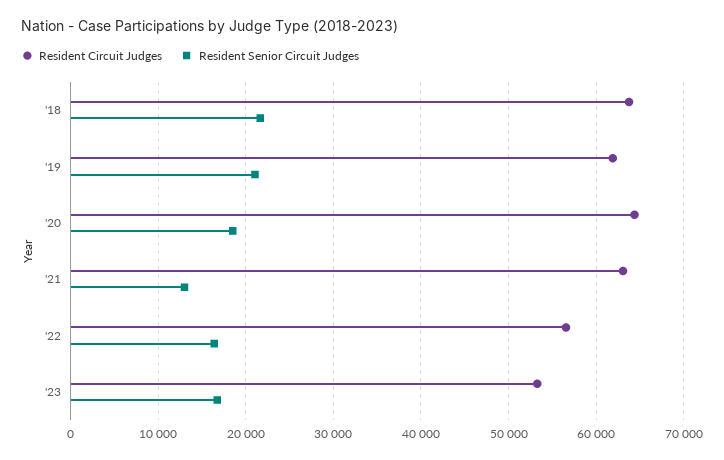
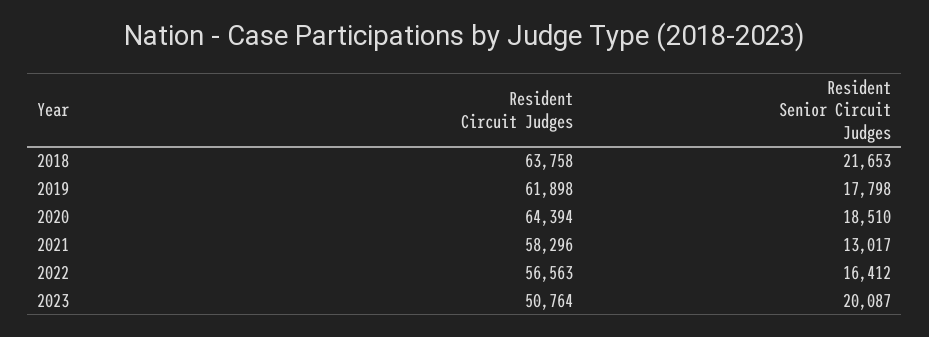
Resident Senior Circuit Judges, '19: 21000 -> 17798
Resident Circuit Judges, '21: 63000 -> 58296
Resident Circuit Judges, '23: 53000 -> 50764
Resident Senior Circuit Judges, '23: 17000 -> 20087

